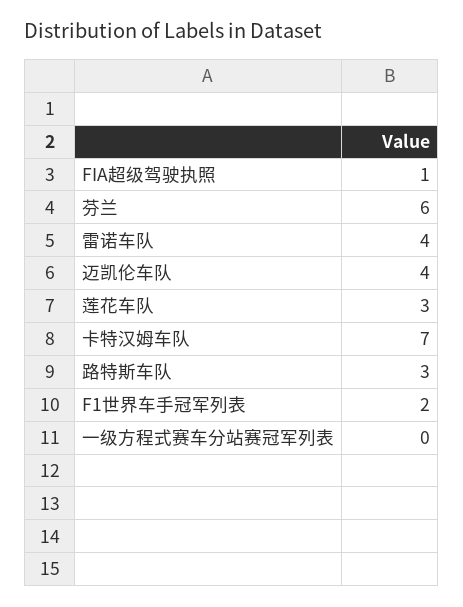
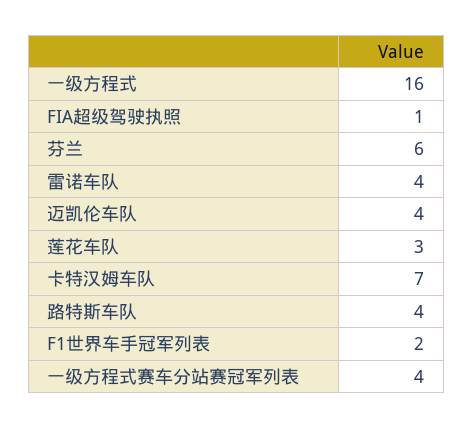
路特斯车队: 3 -> 4
一级方程式赛车分站赛冠军列表: 0 -> 4
一级方程式: none -> 16

